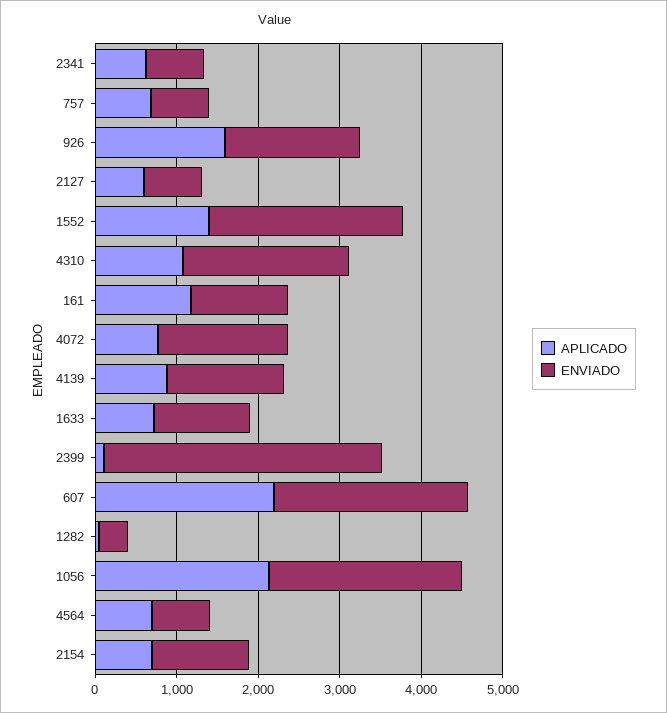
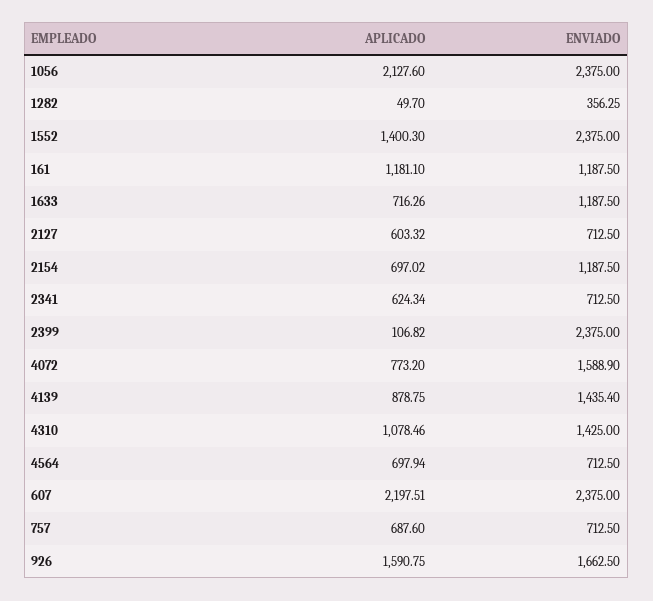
ENVIADO, 4310: 2000 -> 1425
ENVIADO, 2399: 3400 -> 2375

